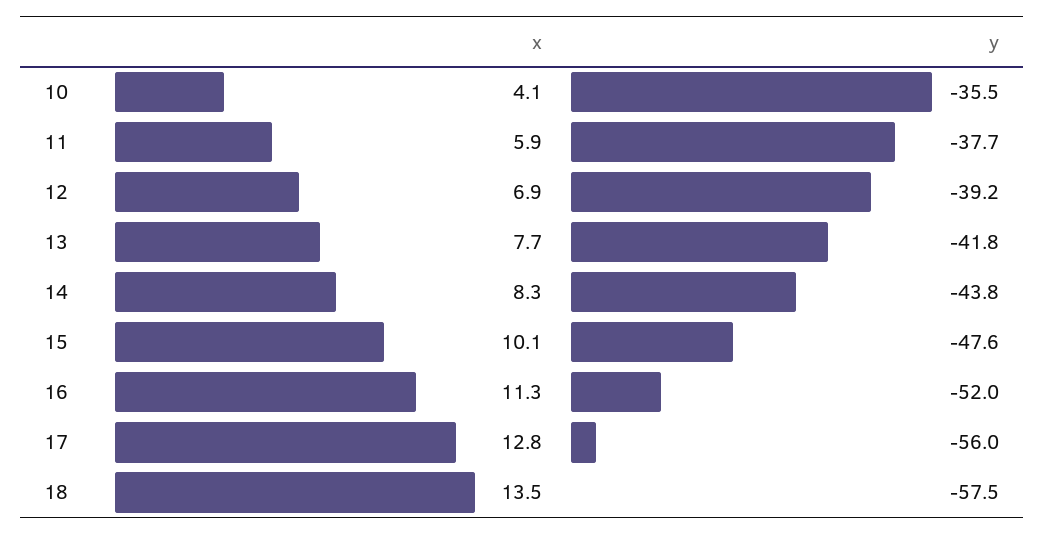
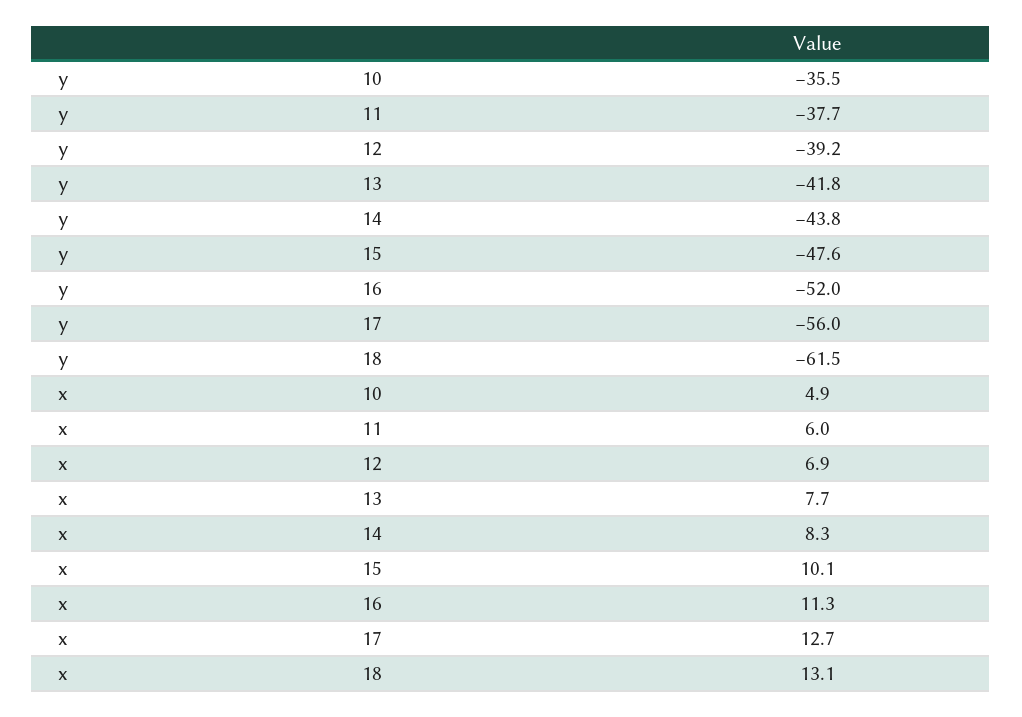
x, 10: 4.1 -> 4.9
x, 11: 5.9 -> 6
x, 17: 12.8 -> 12.7
x, 18: 13.5 -> 13.1
y, 18: -57.5 -> -61.5

